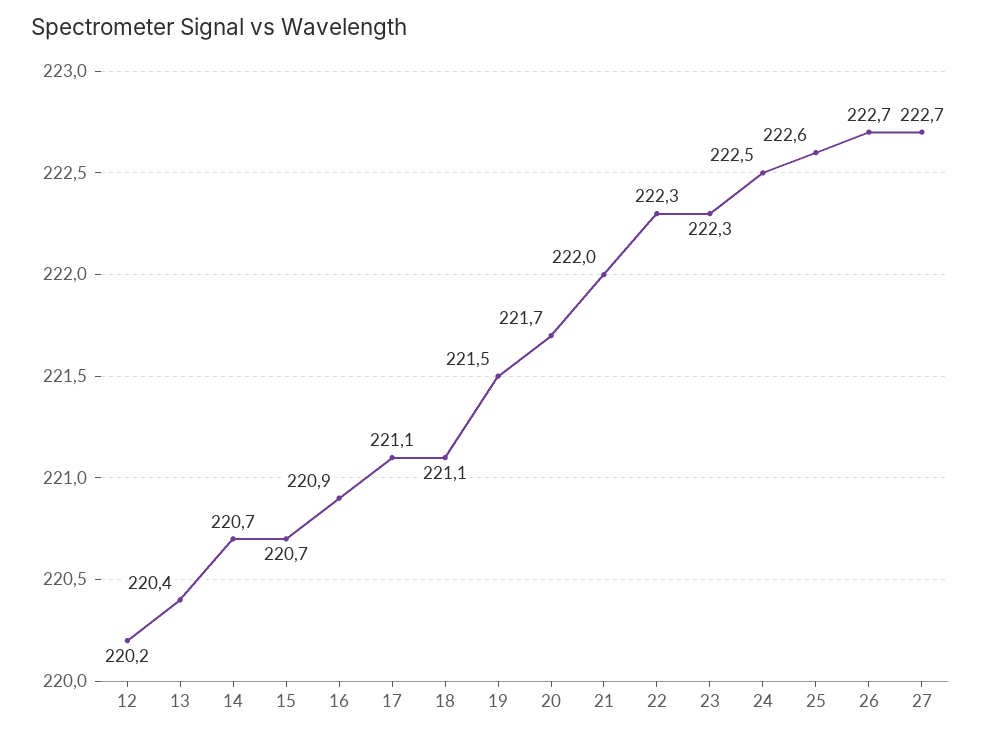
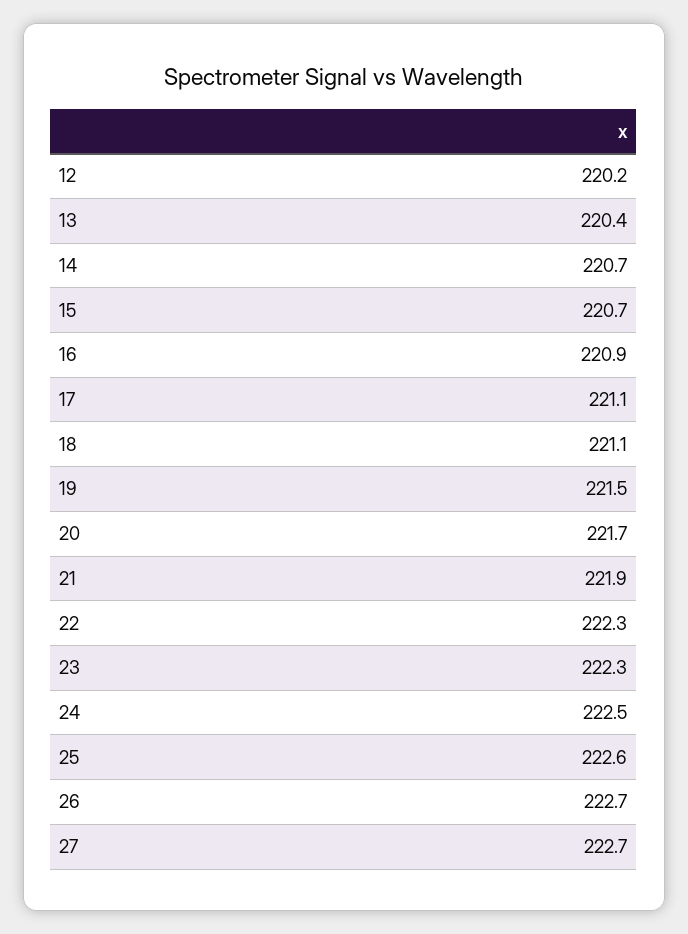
21: 222 -> 221.9

